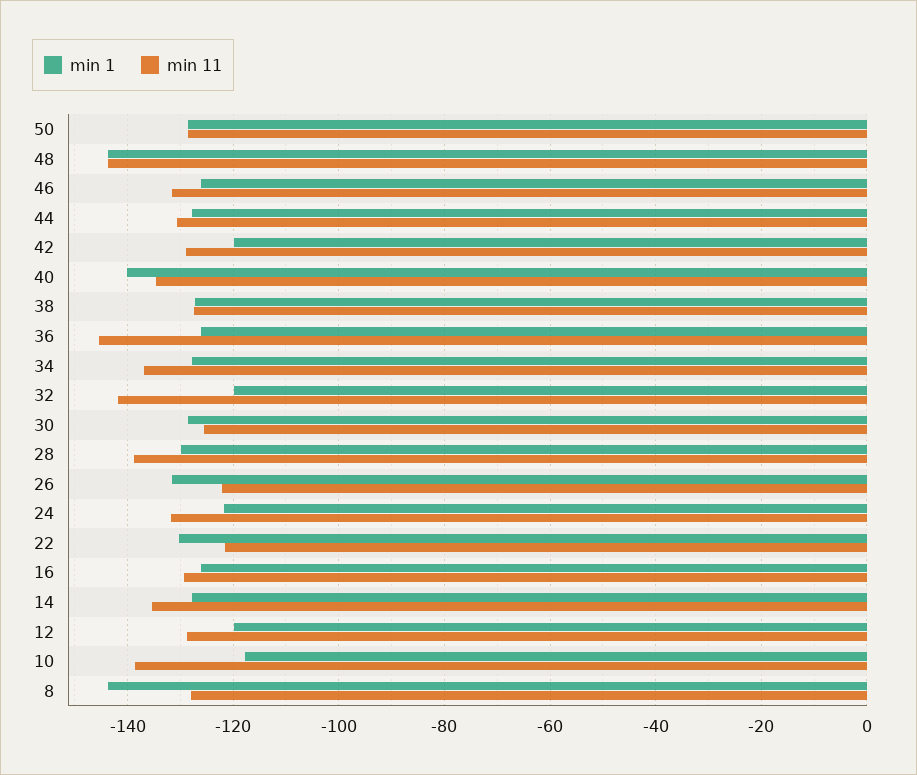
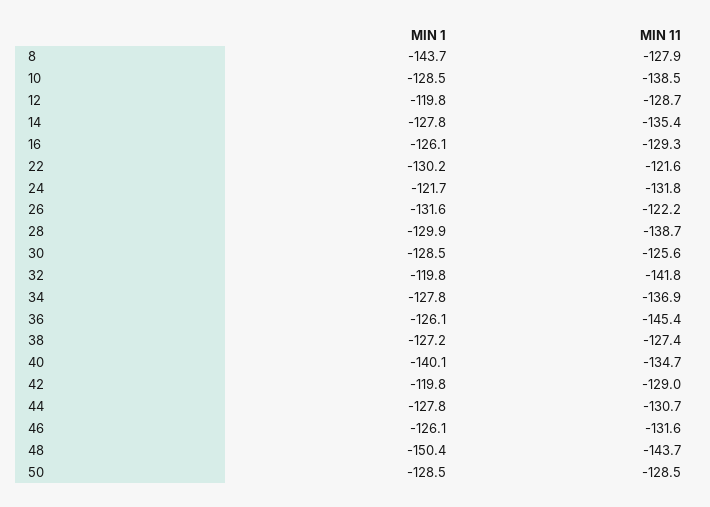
min 1, 48: -144 -> -150.4
min 1, 10: -118 -> -128.5

